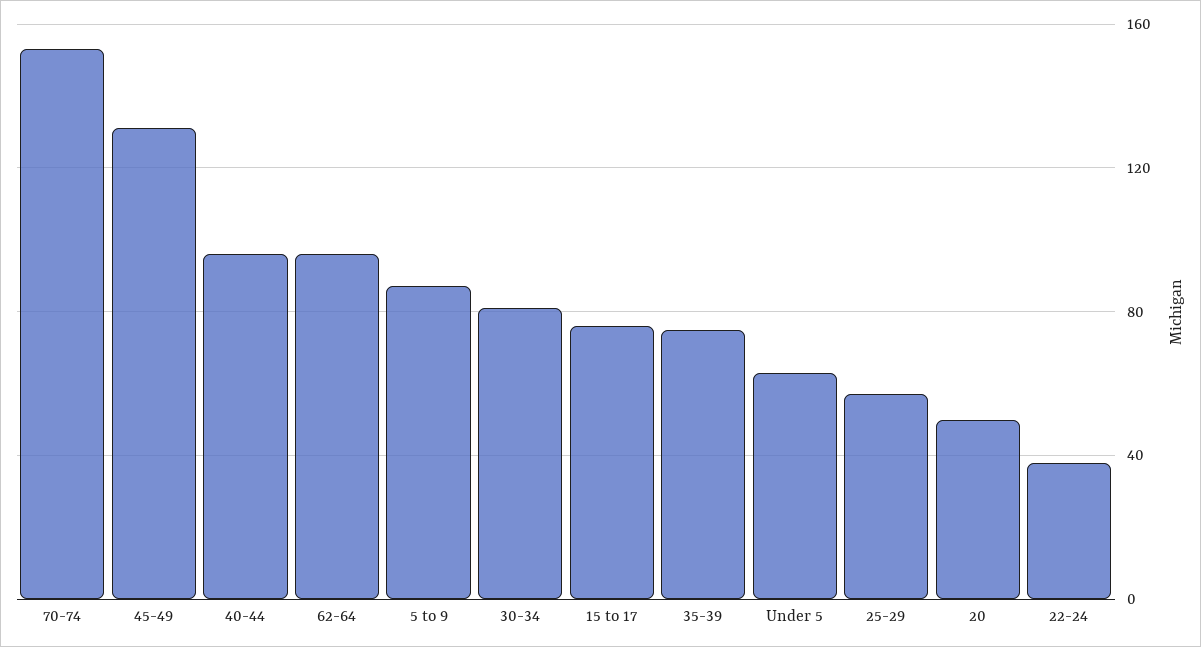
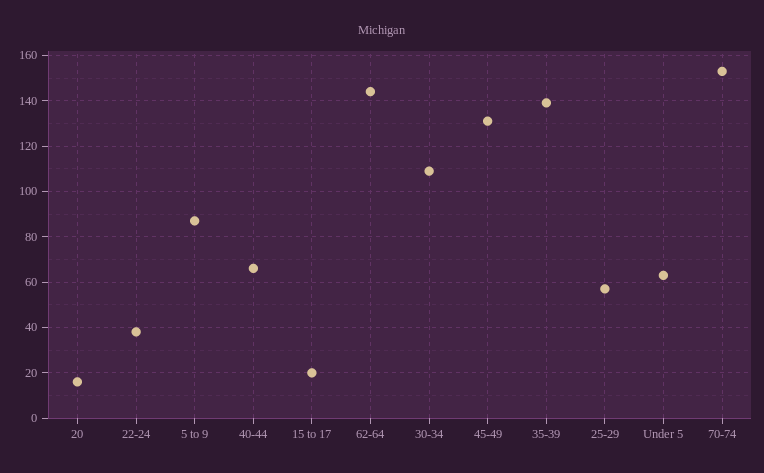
40-44: 95 -> 65
62-64: 95 -> 145
30-34: 80 -> 110
15 to 17: 75 -> 20
35-39: 75 -> 140
20: 50 -> 15

